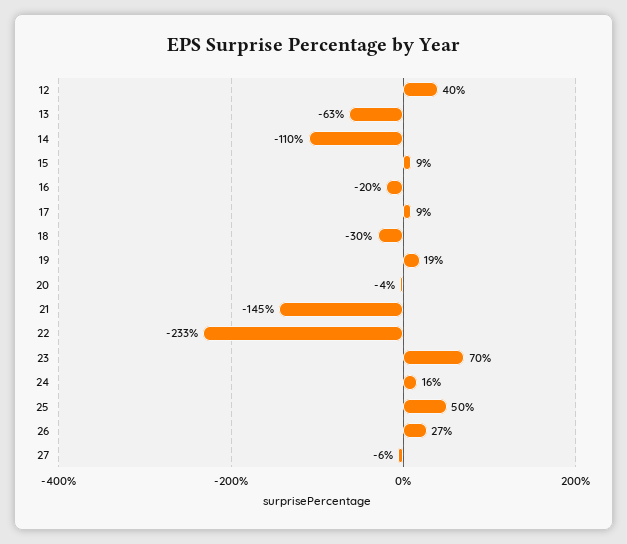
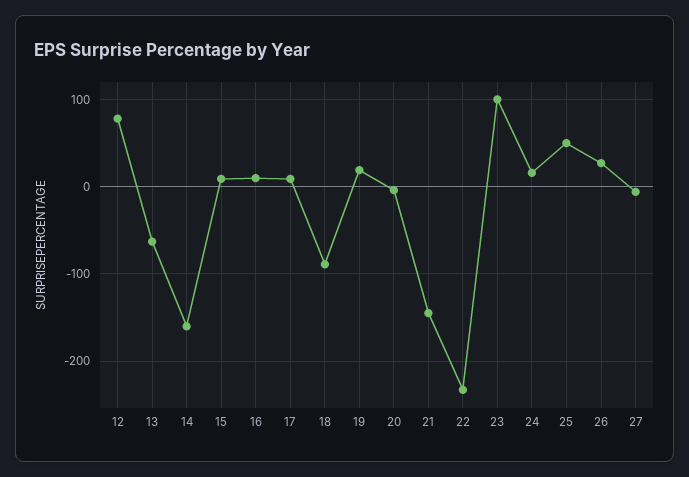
12: 40 -> 80
14: -110 -> -160
16: -20 -> 10
18: -30 -> -90
23: 70 -> 100

